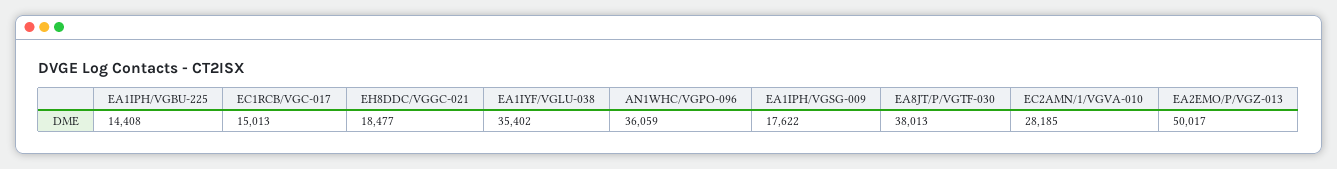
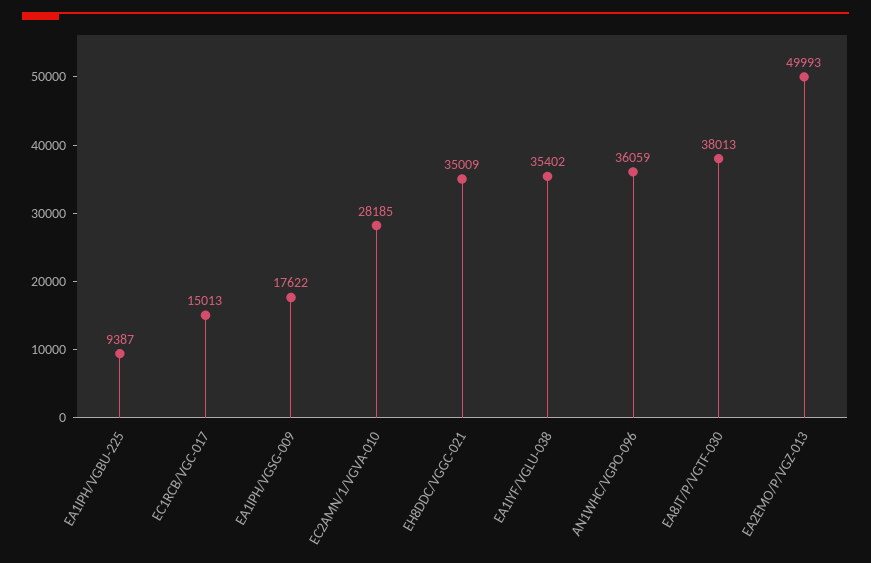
EA1IPH/VGBU-225: 14408 -> 9387
EH8DDC/VGGC-021: 18477 -> 35009
EA2EMO/P/VGZ-013: 50017 -> 49993

